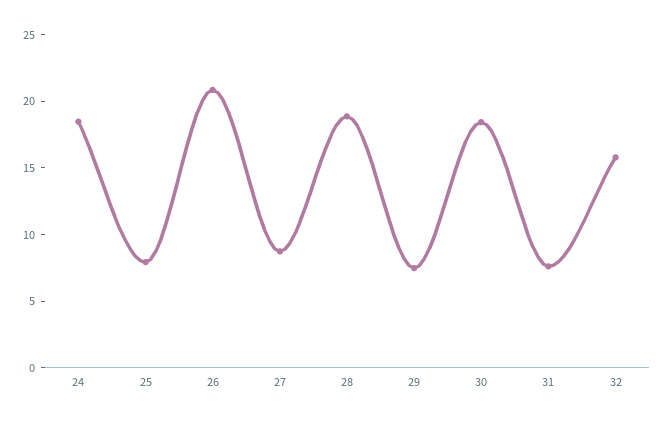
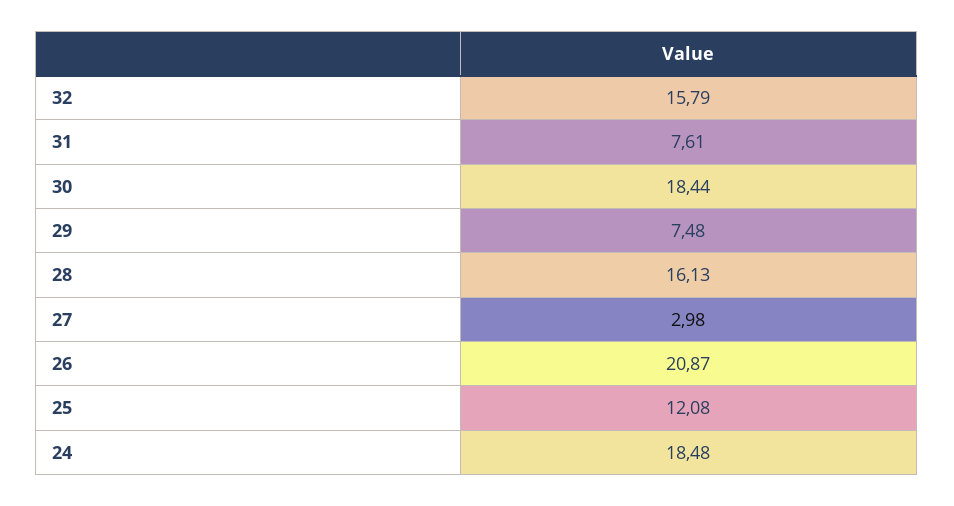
25: 8 -> 12.08
27: 9 -> 2.98
28: 19 -> 16.13

